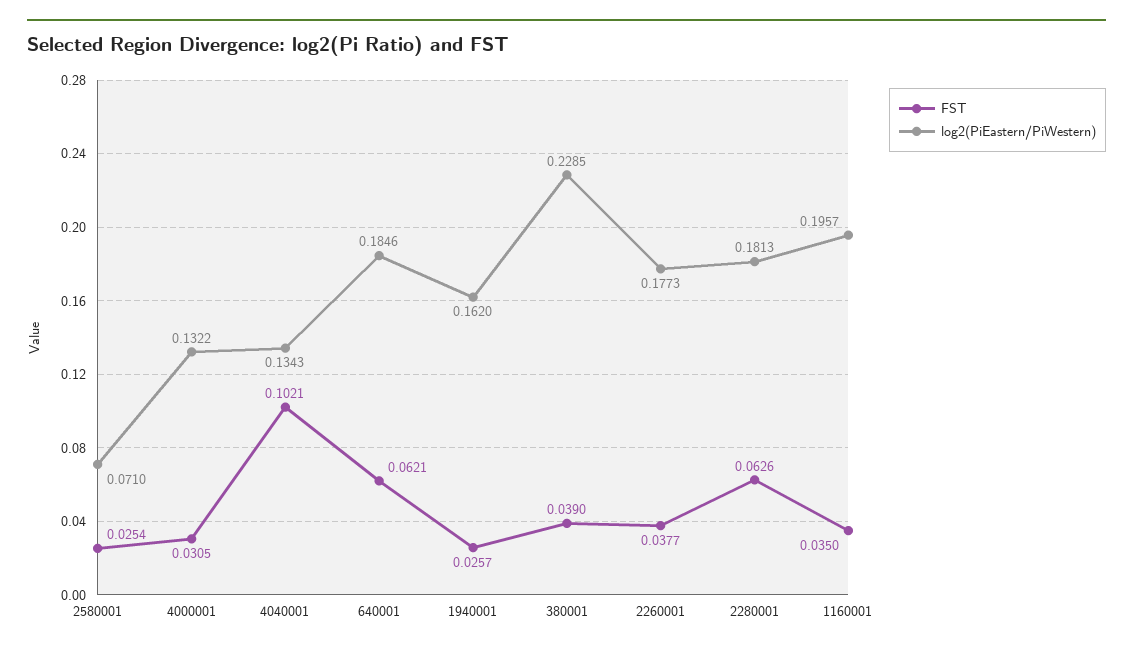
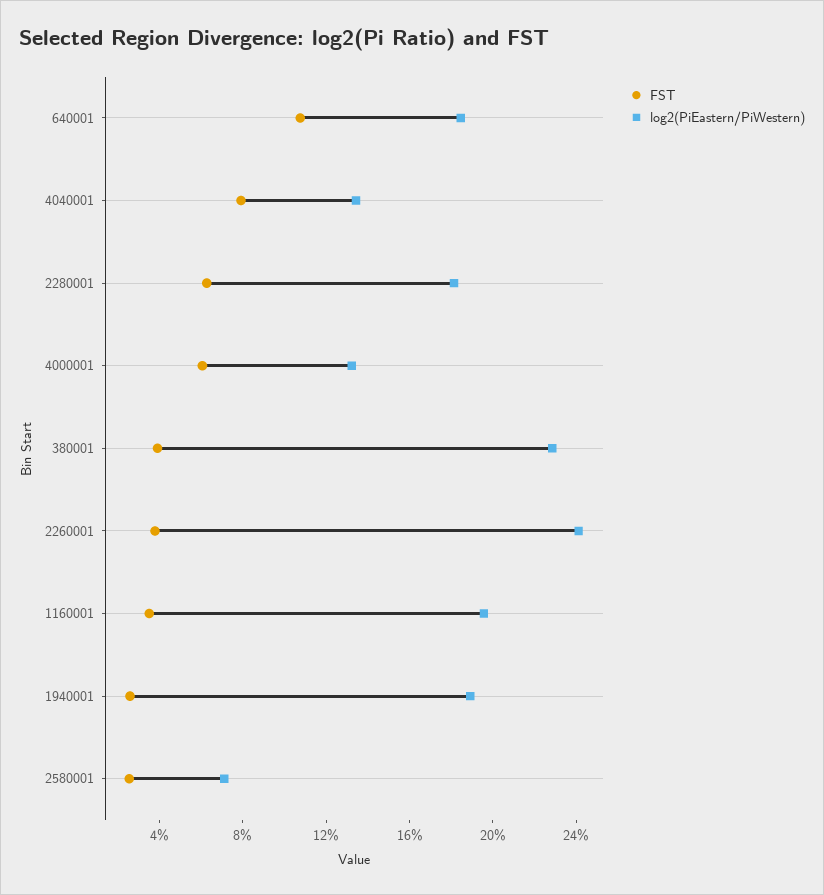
FST, 4000001: 0.0305 -> 0.06
FST, 4040001: 0.1021 -> 0.08
FST, 640001: 0.0621 -> 0.11
log2(PiEastern/PiWestern), 1940001: 0.162 -> 0.19
log2(PiEastern/PiWestern), 2260001: 0.1773 -> 0.24

